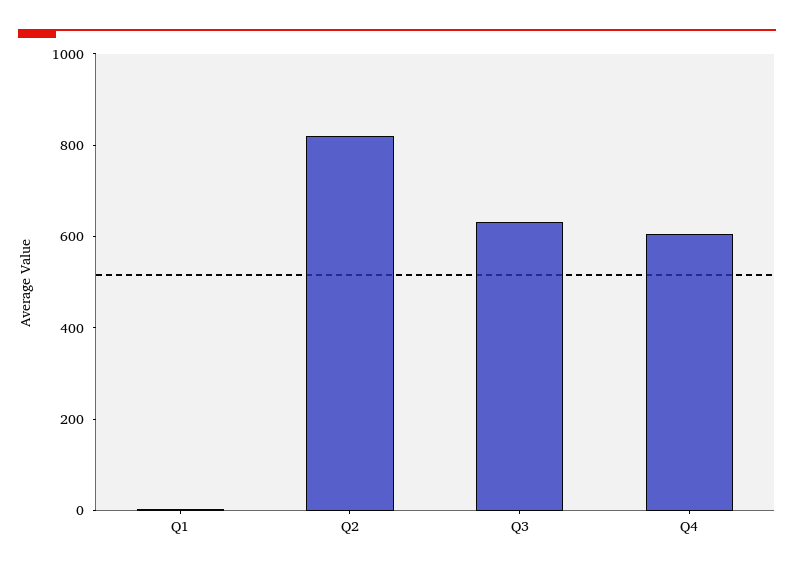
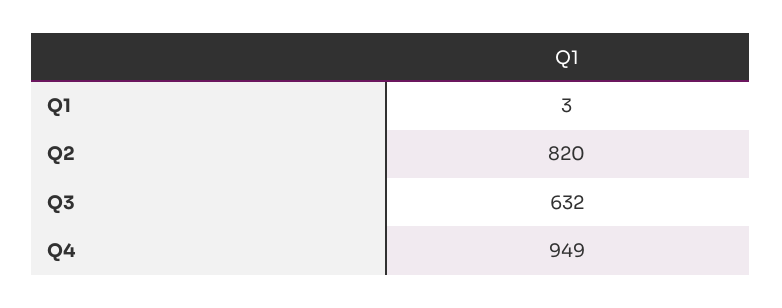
Q4: 600 -> 949

